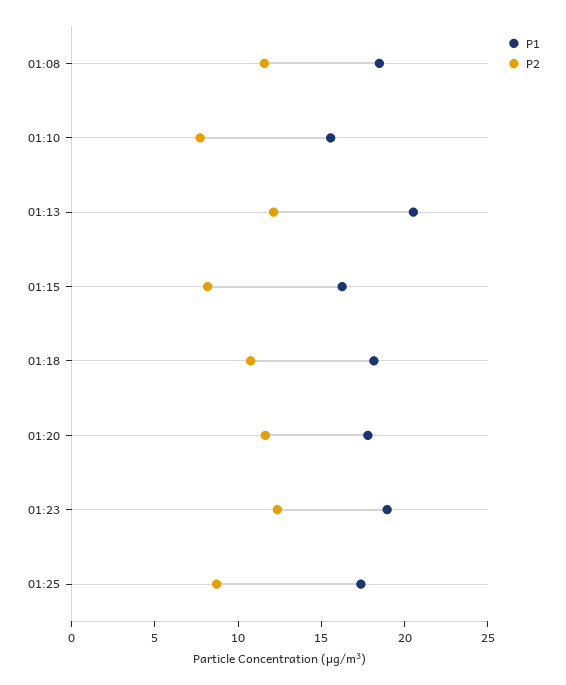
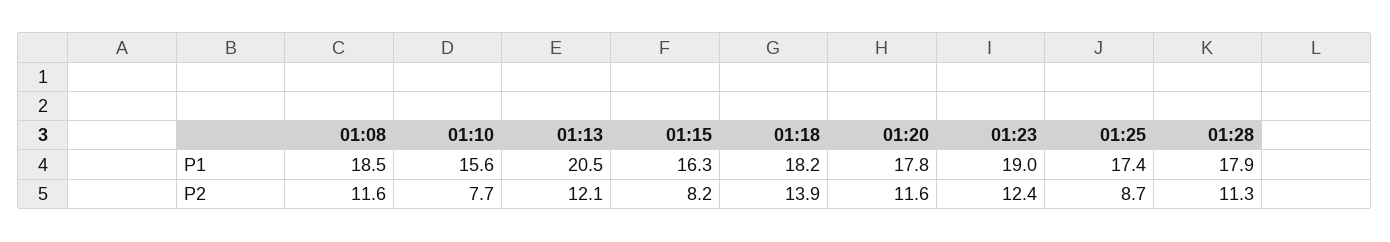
P2, 01:18: 11 -> 13.9
P1, 01:28: none -> 17.9
P2, 01:28: none -> 11.3

